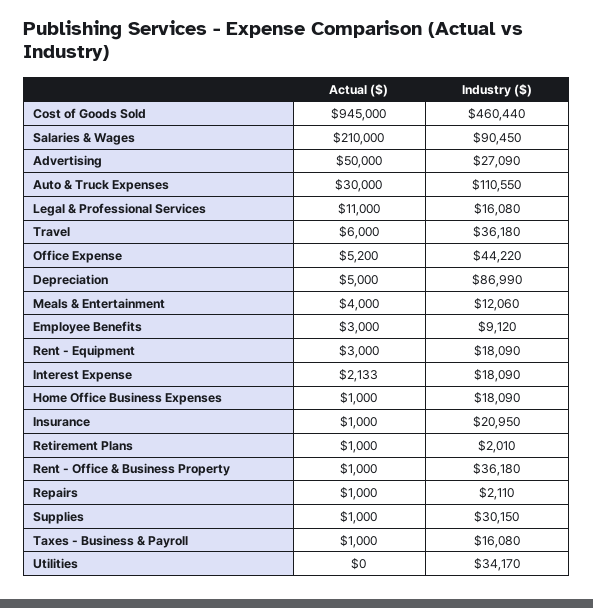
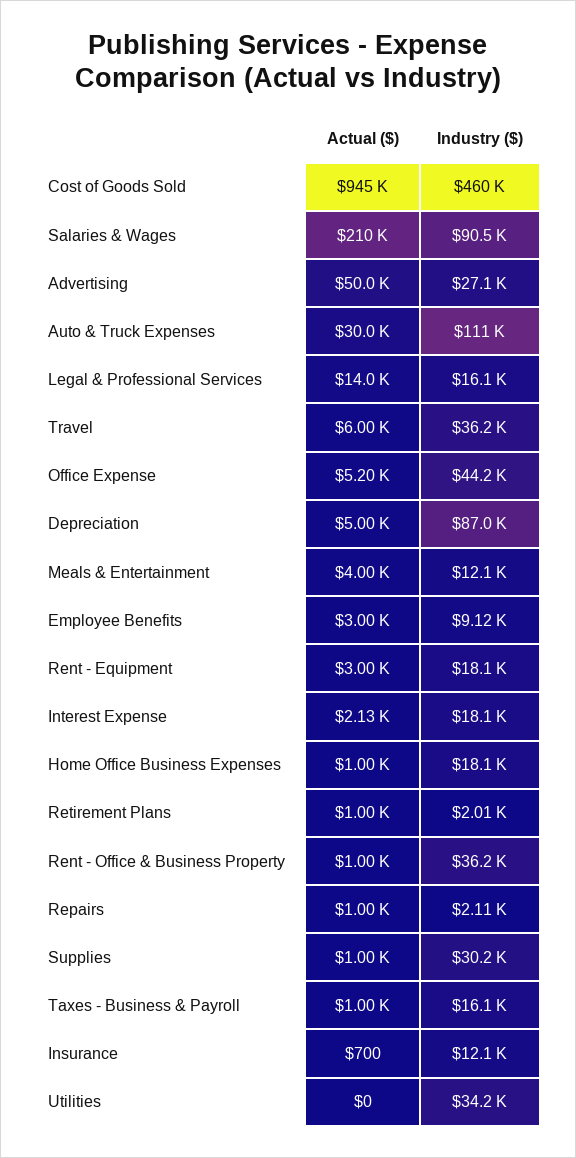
Actual ($), Legal & Professional Services: 11000 -> 14000
Actual ($), Insurance: 1000 -> 700
Industry ($), Insurance: 20950 -> 12100

